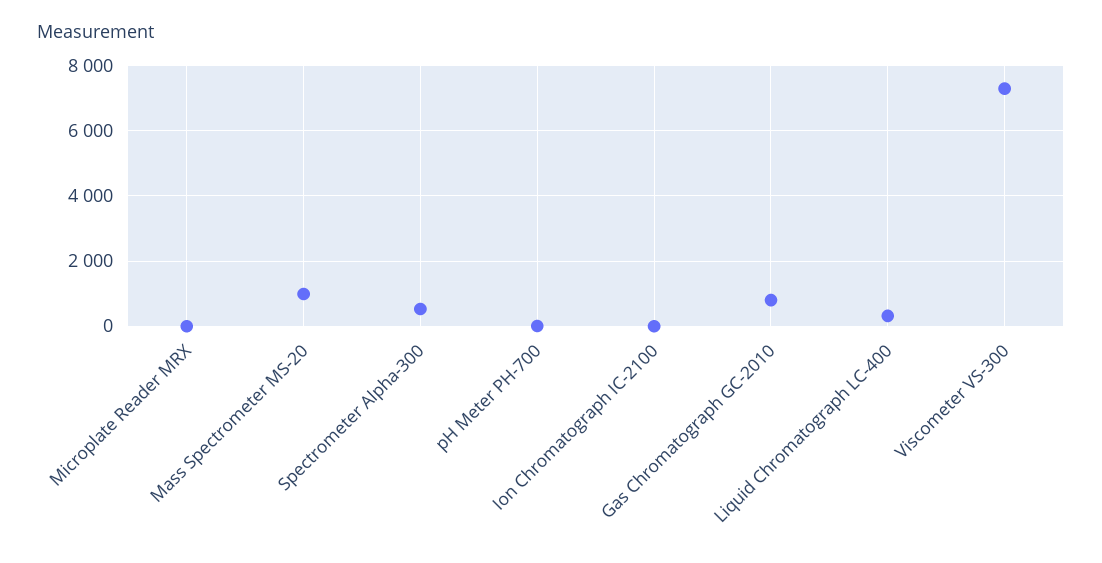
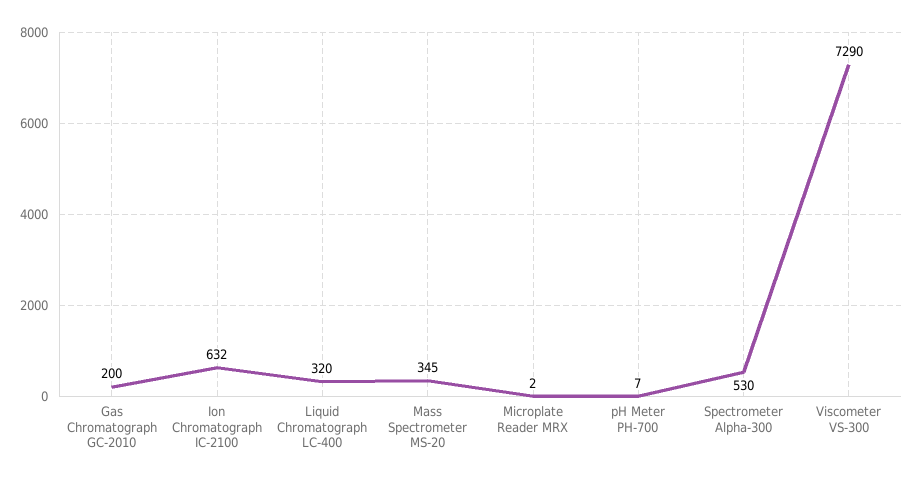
Mass Spectrometer MS-20: 1000 -> 345
Ion Chromatograph IC-2100: 0 -> 632
Gas Chromatograph GC-2010: 800 -> 200

